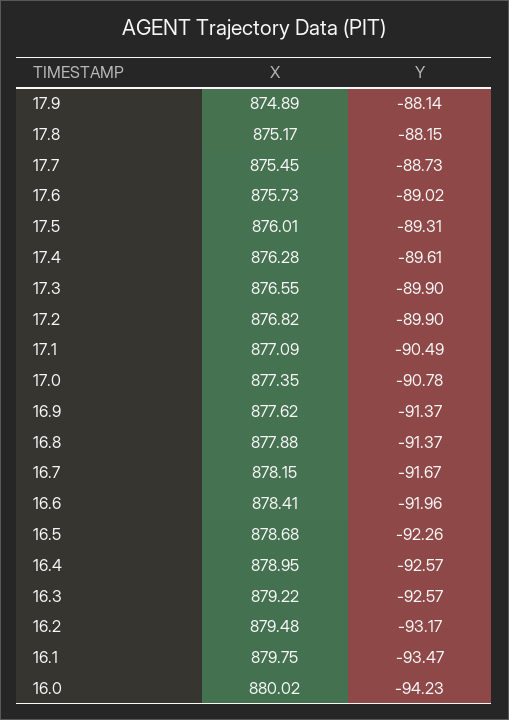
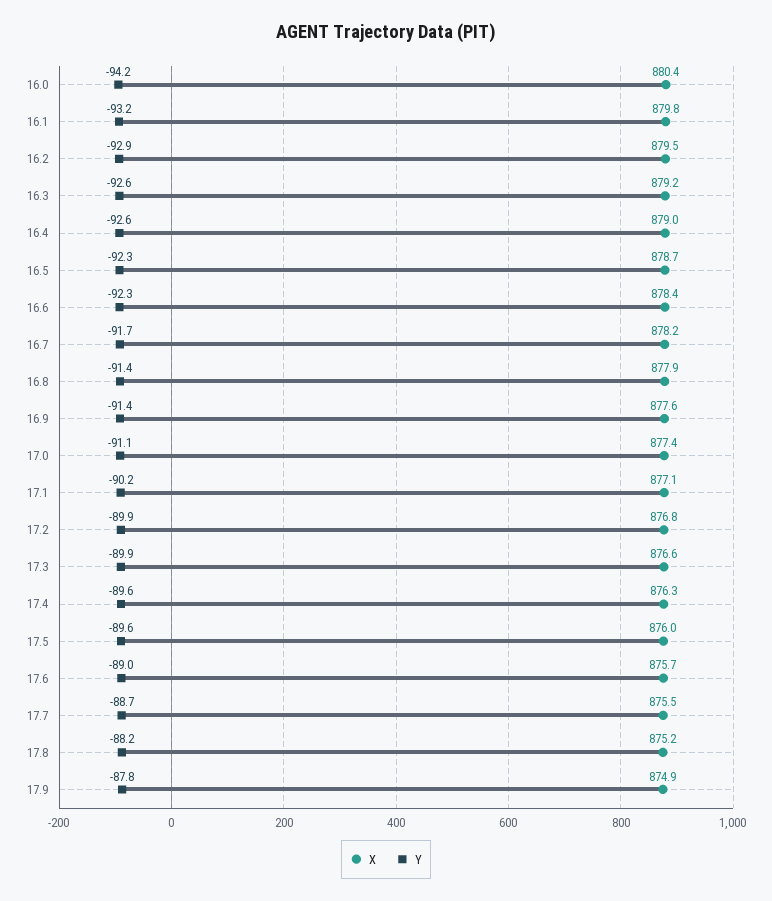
Y, 17.9: -88.14 -> -87.8
Y, 17.5: -89.31 -> -89.6
Y, 17.1: -90.49 -> -90.2
Y, 17.0: -90.78 -> -91.1
Y, 16.6: -91.96 -> -92.3
Y, 16.2: -93.17 -> -92.9
Y, 16.1: -93.47 -> -93.2
X, 16.0: 880.02 -> 880.4

